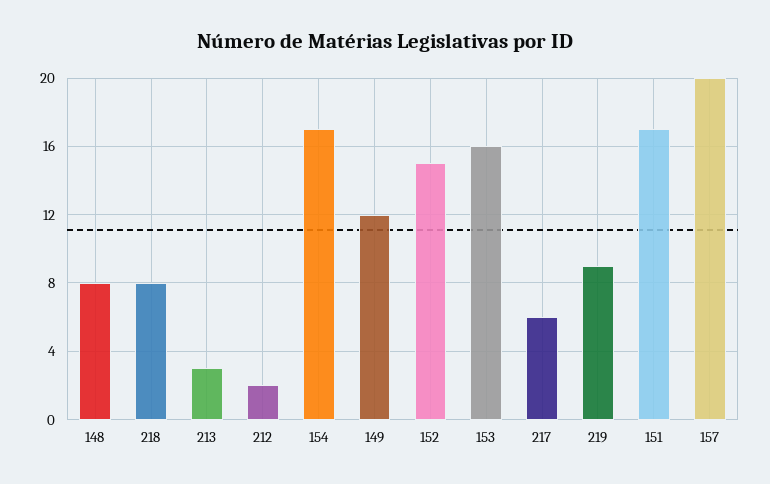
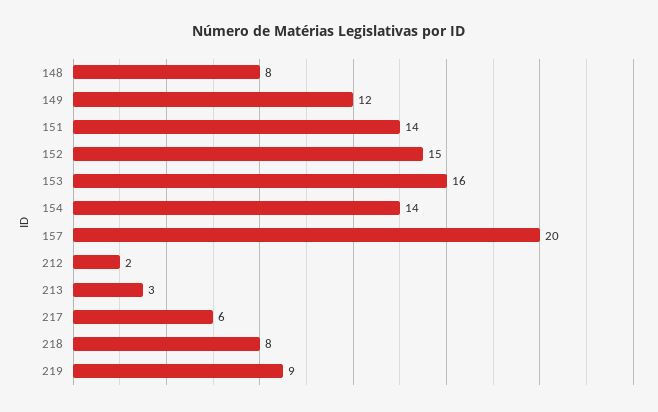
154: 17 -> 14
151: 17 -> 14

